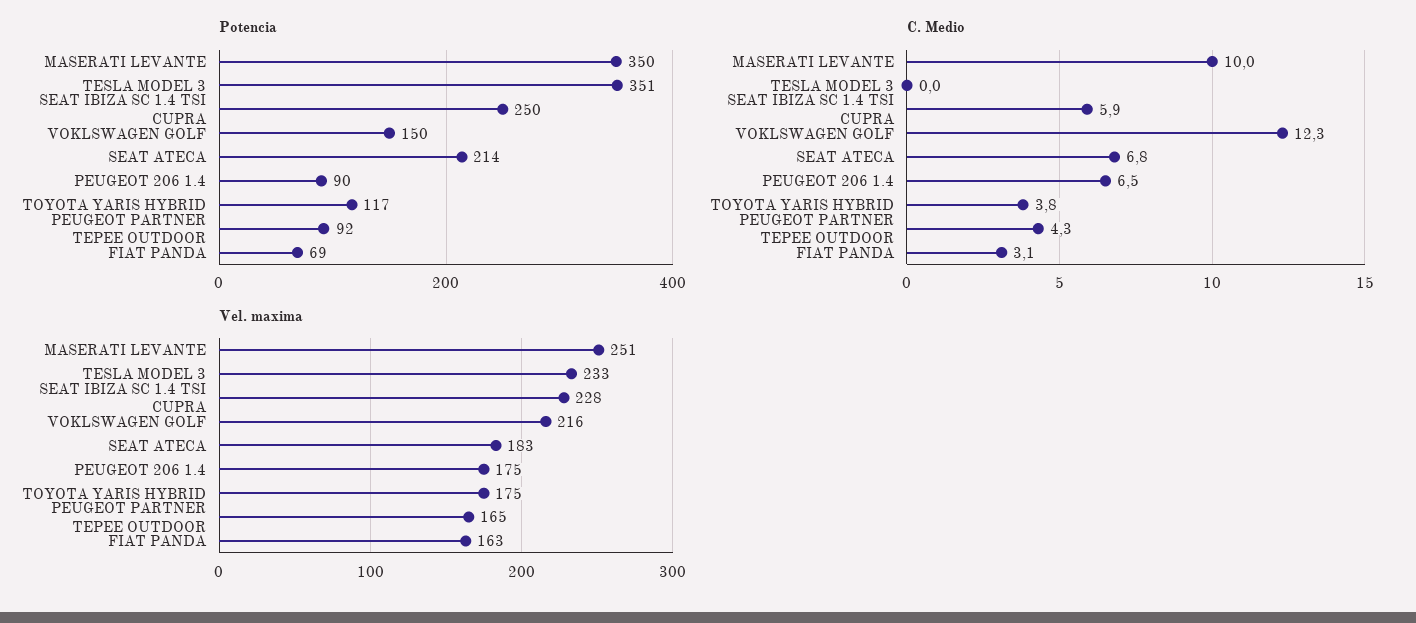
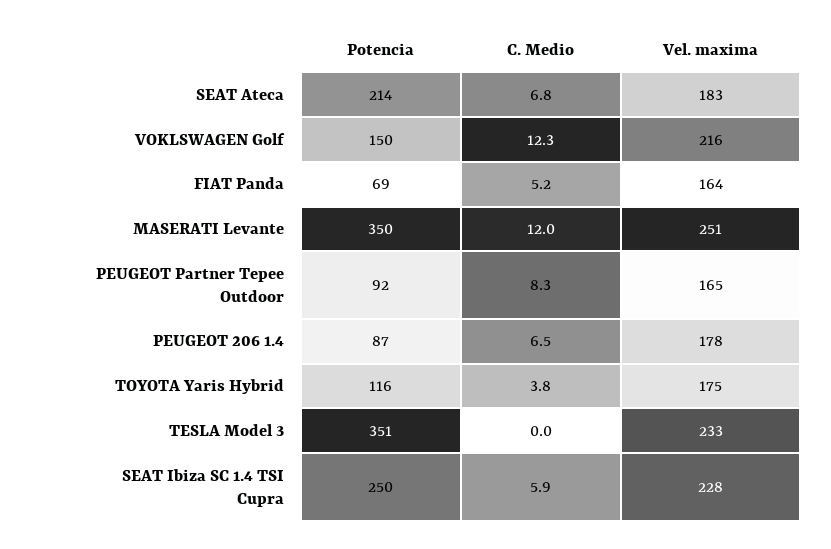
Potencia, PEUGEOT 206 1.4: 90 -> 87
Potencia, TOYOTA YARIS HYBRID: 117 -> 116
C. Medio, MASERATI LEVANTE: 10 -> 12
C. Medio, PEUGEOT PARTNER TEPEE OUTDOOR: 4.3 -> 8.3
C. Medio, FIAT PANDA: 3.1 -> 5.2
Vel. maxima, PEUGEOT 206 1.4: 175 -> 178
Vel. maxima, FIAT PANDA: 163 -> 164

